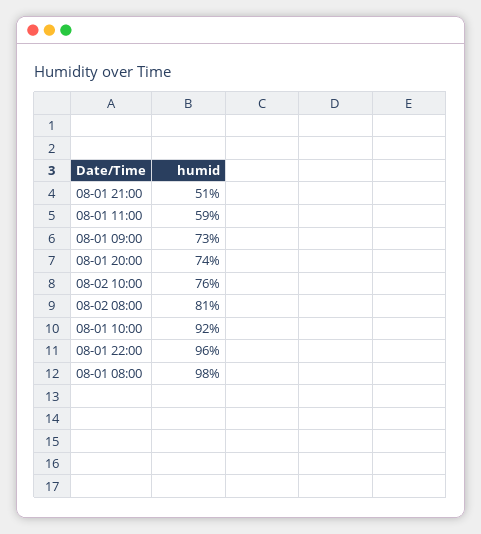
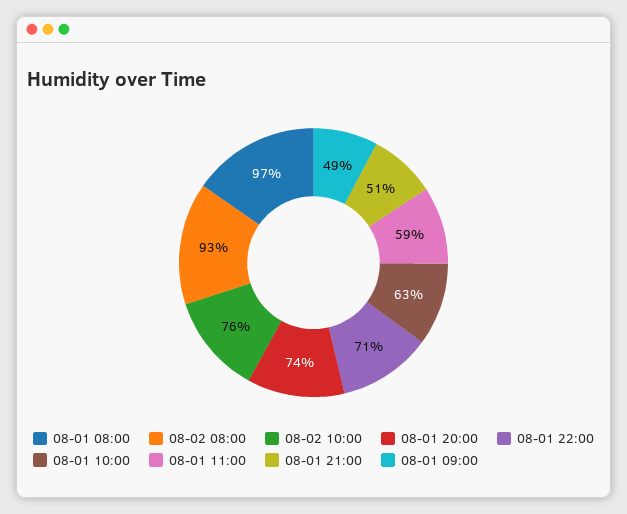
08-01 09:00: 73 -> 49
08-02 08:00: 81 -> 93
08-01 10:00: 92 -> 63
08-01 22:00: 96 -> 71
08-01 08:00: 98 -> 97

